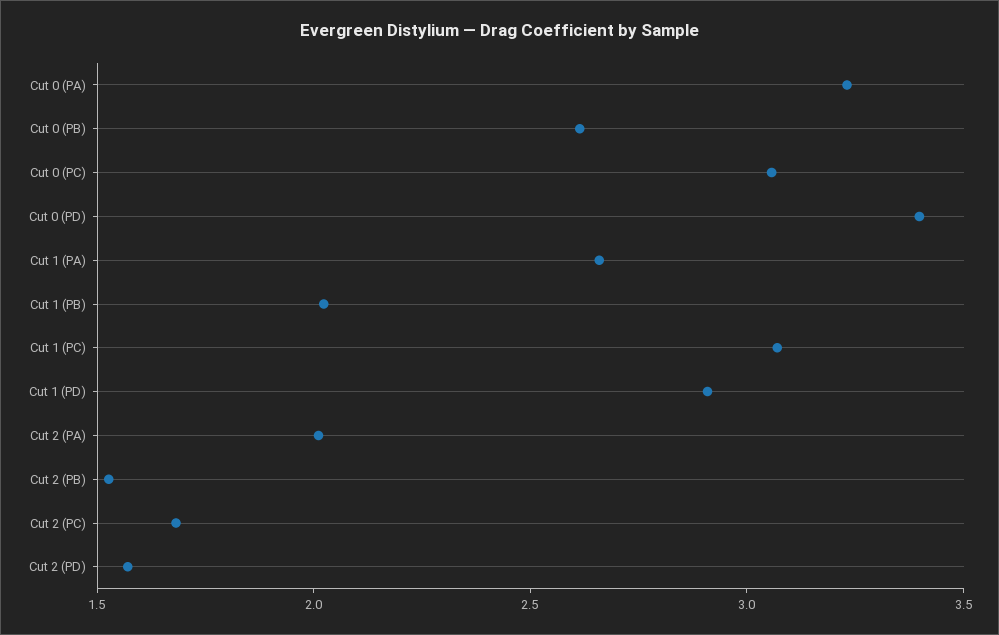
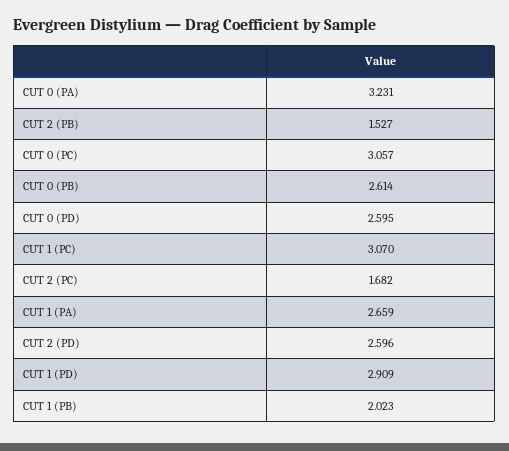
Cut 0 (PD): 3.4 -> 2.595
Cut 2 (PA): 2 -> none
Cut 2 (PD): 1.6 -> 2.596

